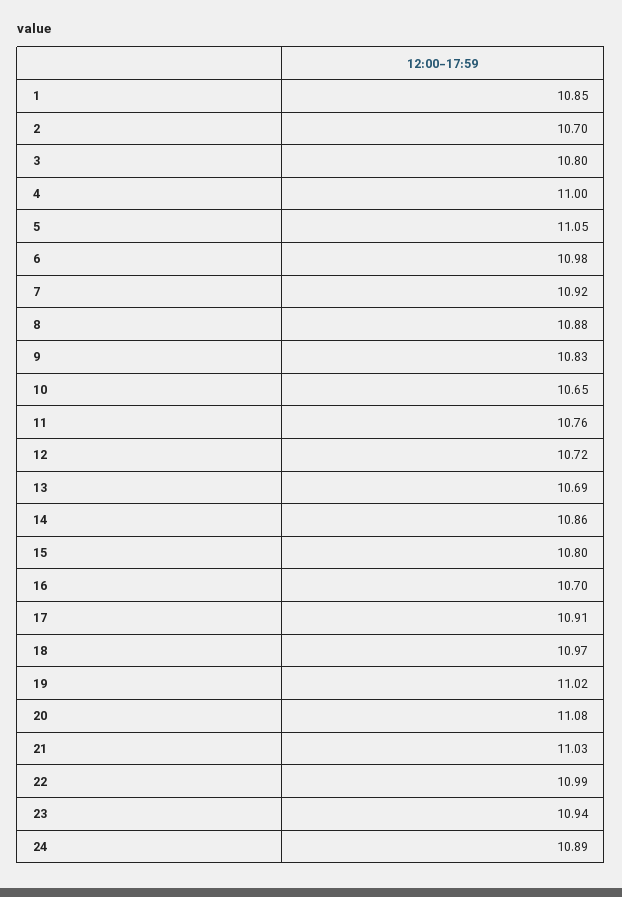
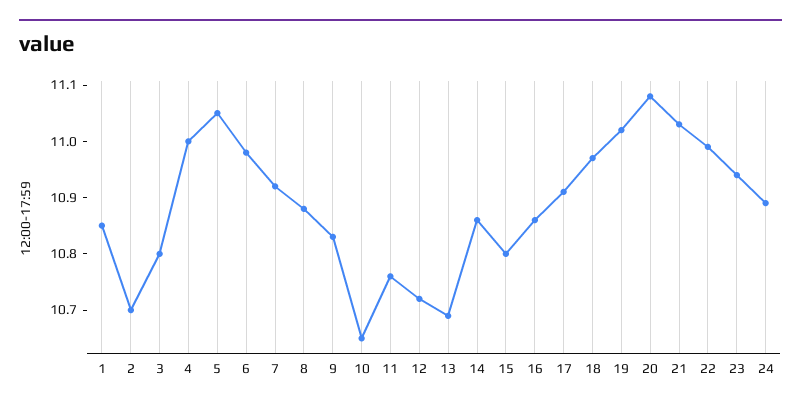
16: 10.7 -> 10.85

